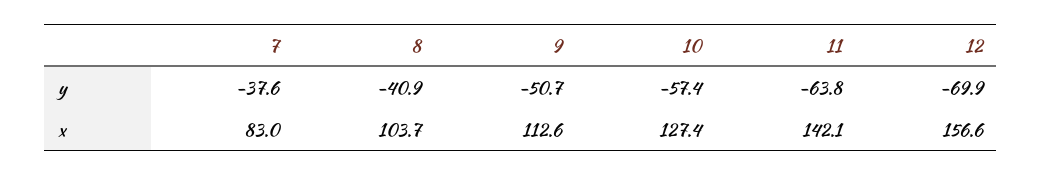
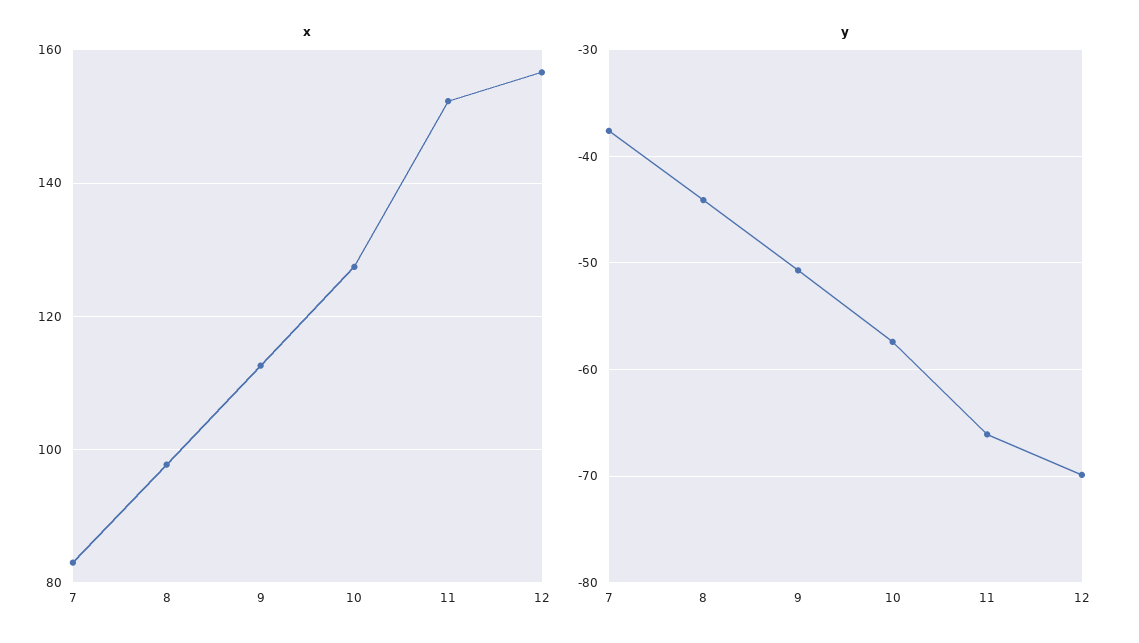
y, 8: -40.9 -> -44
y, 11: -63.8 -> -66
x, 8: 103.7 -> 98
x, 11: 142.1 -> 152

